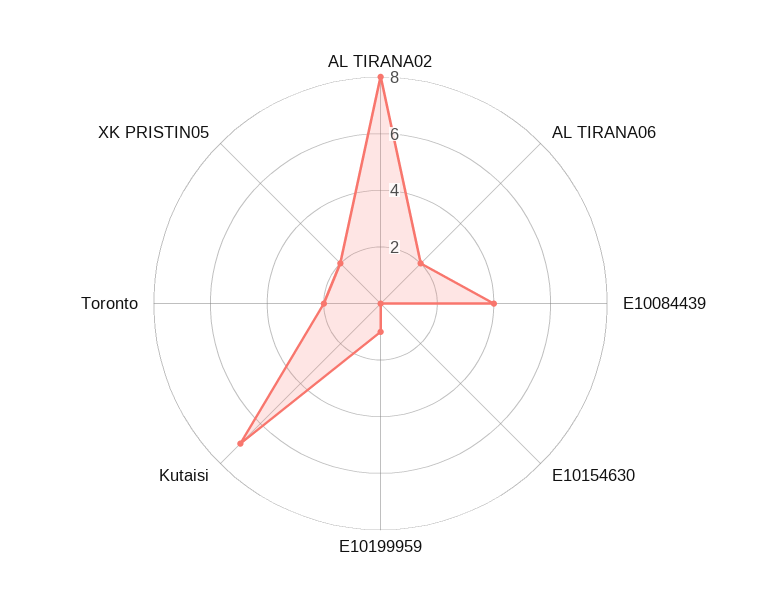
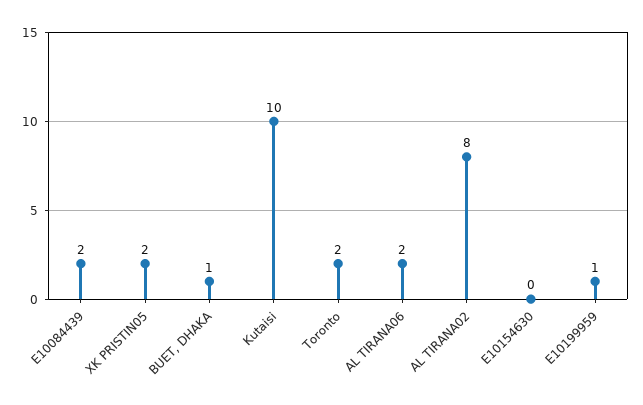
E10084439: 4 -> 2
Kutaisi: 7 -> 10
BUET, DHAKA: none -> 1

